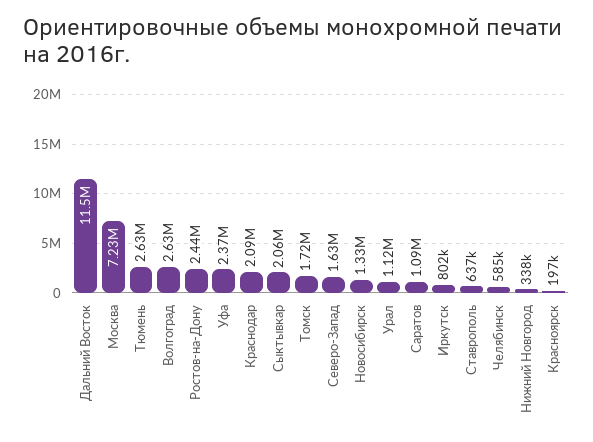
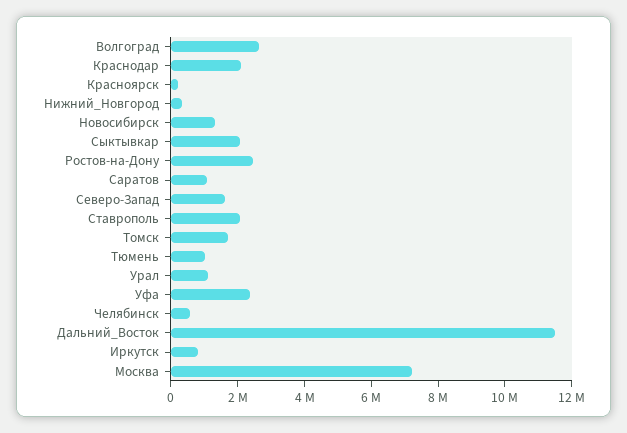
Тюмень: 2630000 -> 1000000
Ставрополь: 637000 -> 2000000

